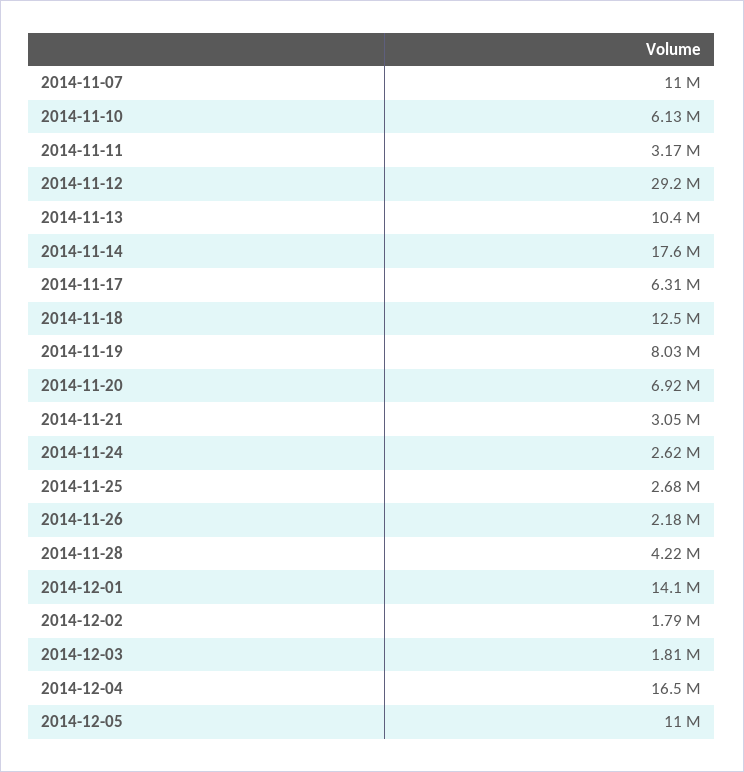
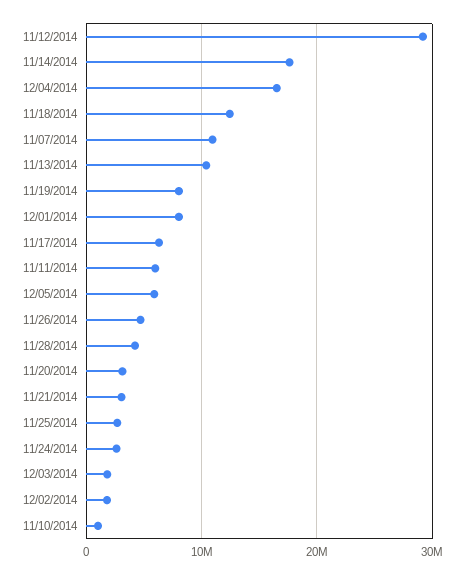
2014-11-10: 6130000 -> 1000000
2014-11-11: 3170000 -> 6000000
2014-11-20: 6920000 -> 3000000
2014-11-26: 2180000 -> 5000000
2014-12-01: 14100000 -> 8000000
2014-12-05: 11000000 -> 6000000

